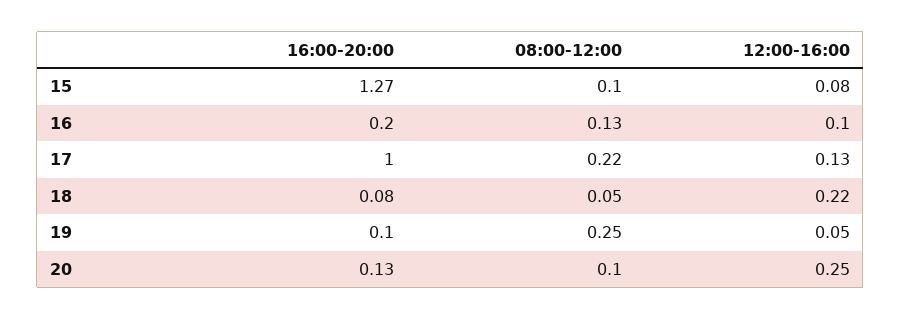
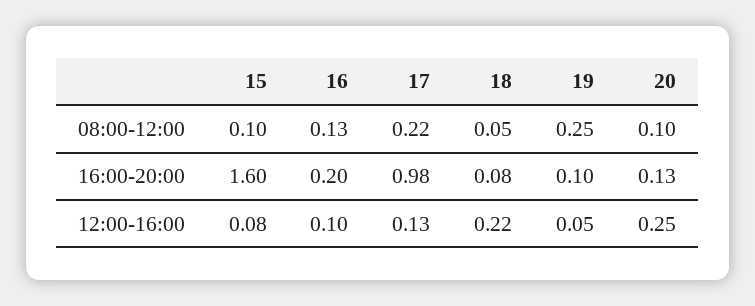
16:00-20:00, 15: 1.27 -> 1.6
16:00-20:00, 17: 1 -> 0.98

